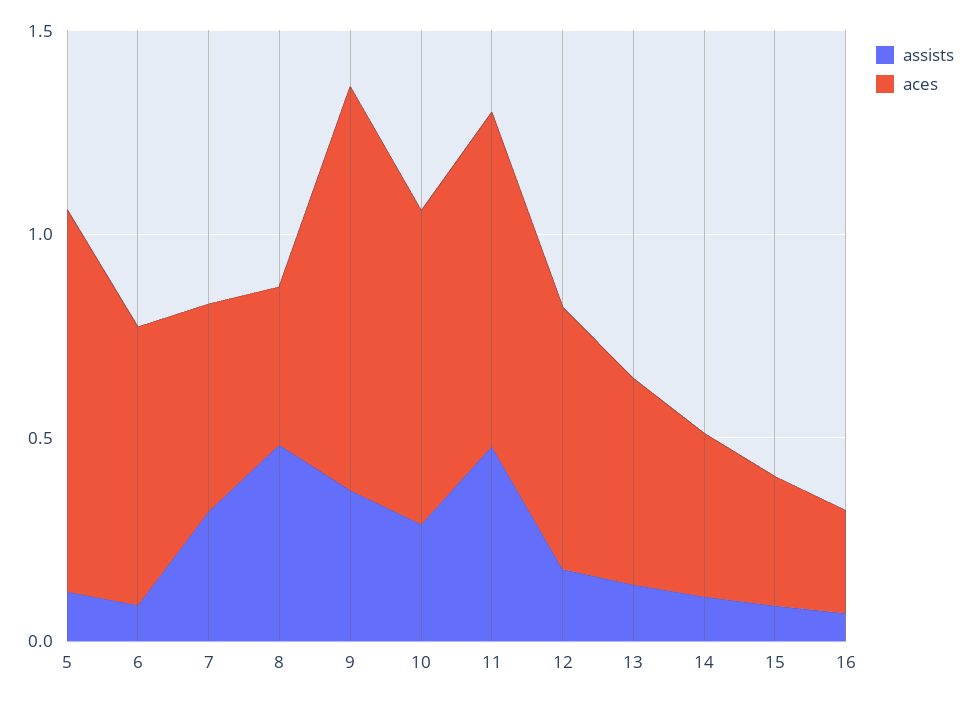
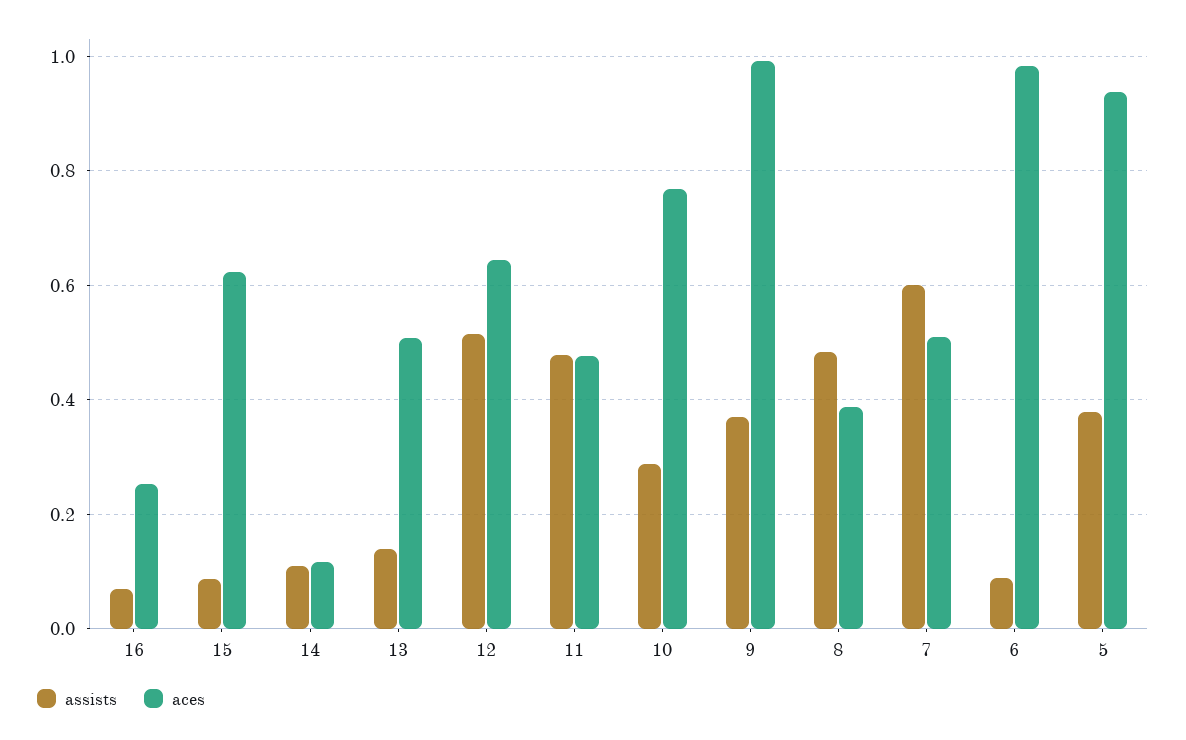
assists, 5: 0.1 -> 0.38
aces, 6: 0.7 -> 0.98
assists, 7: 0.3 -> 0.6
aces, 11: 0.8 -> 0.48
assists, 12: 0.2 -> 0.52
aces, 14: 0.4 -> 0.12
aces, 15: 0.3 -> 0.62

